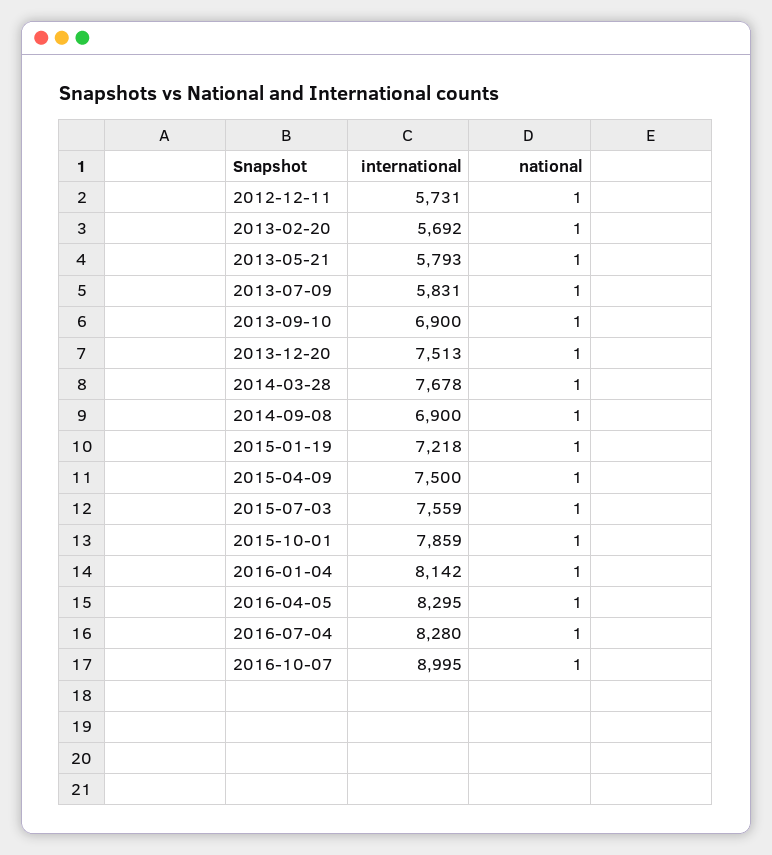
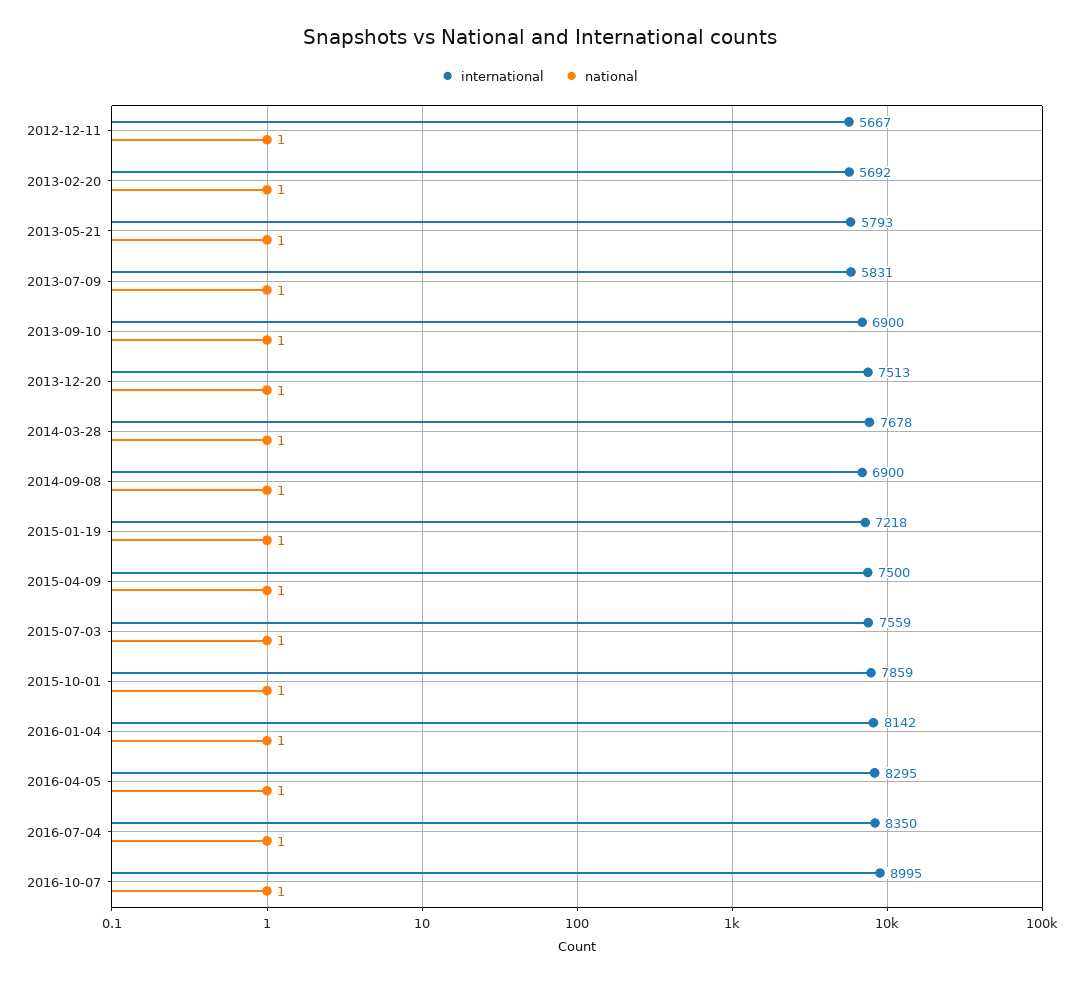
international, 2012-12-11: 5731 -> 5667
international, 2016-07-04: 8280 -> 8350

